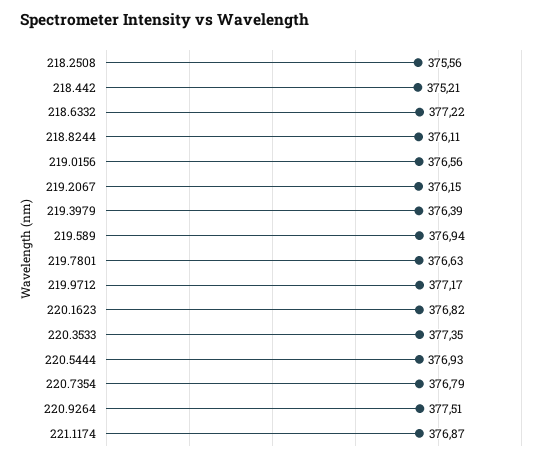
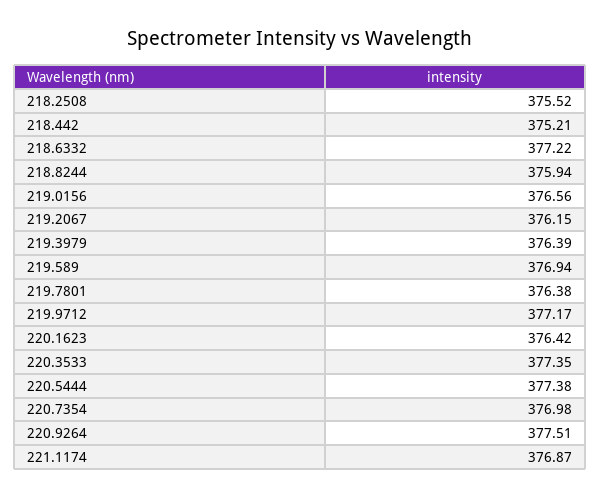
218.2508: 375.56 -> 375.52
218.8244: 376.11 -> 375.94
219.7801: 376.63 -> 376.38
220.1623: 376.82 -> 376.42
220.5444: 376.93 -> 377.38
220.7354: 376.79 -> 376.98

